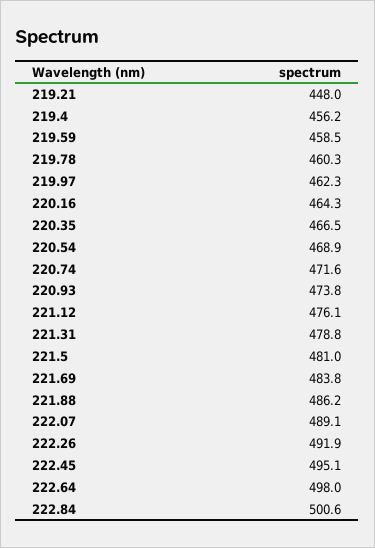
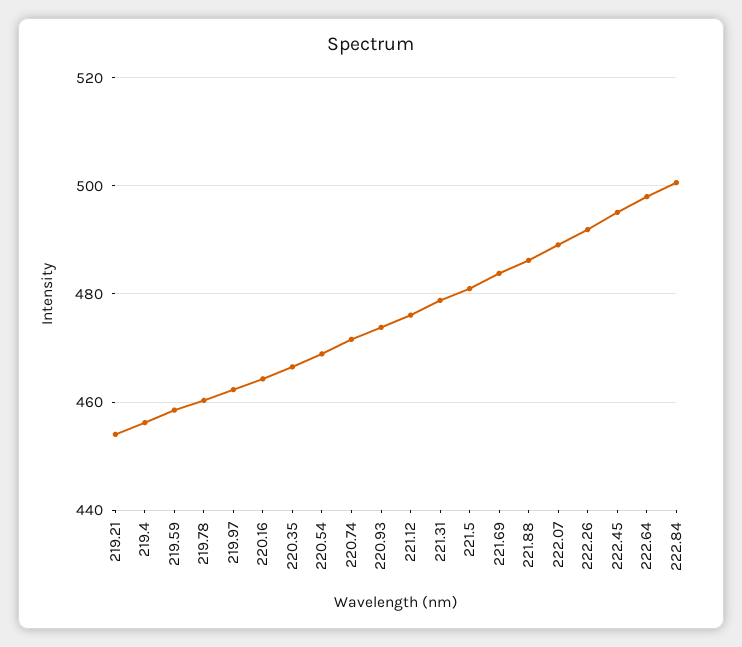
219.21: 448 -> 454

